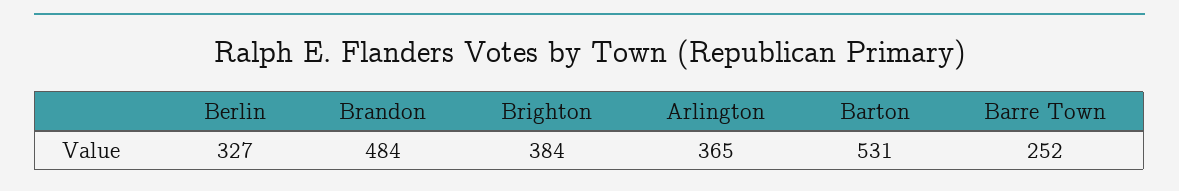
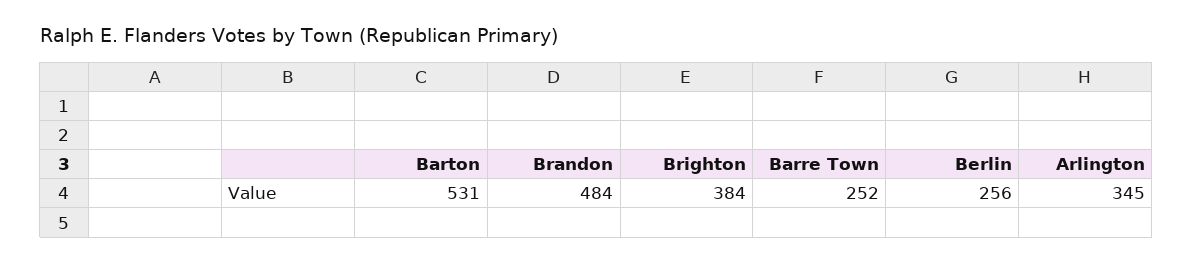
Berlin: 327 -> 256
Arlington: 365 -> 345

